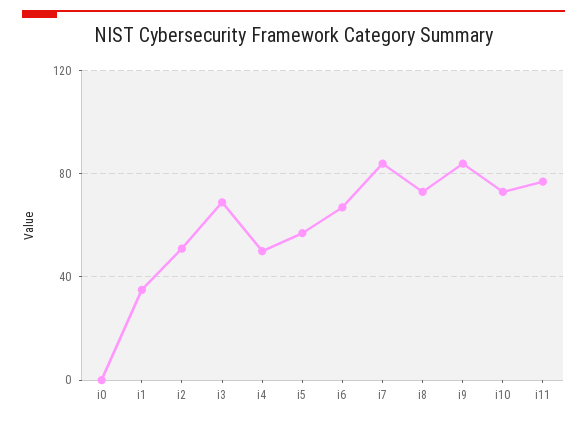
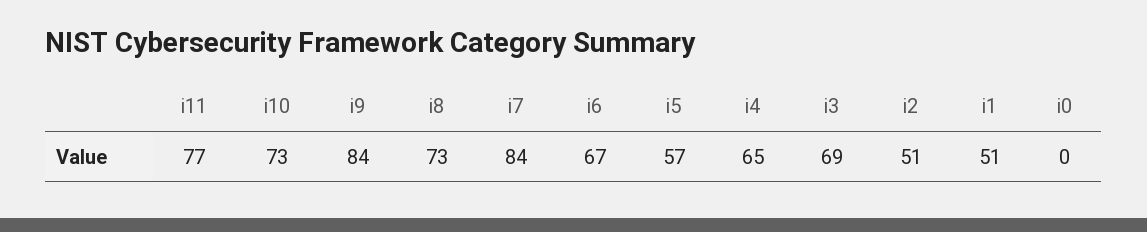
i1: 35 -> 51
i4: 50 -> 65

